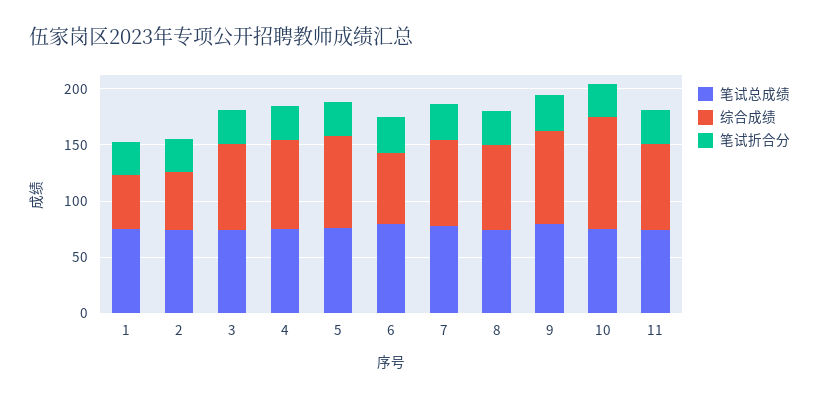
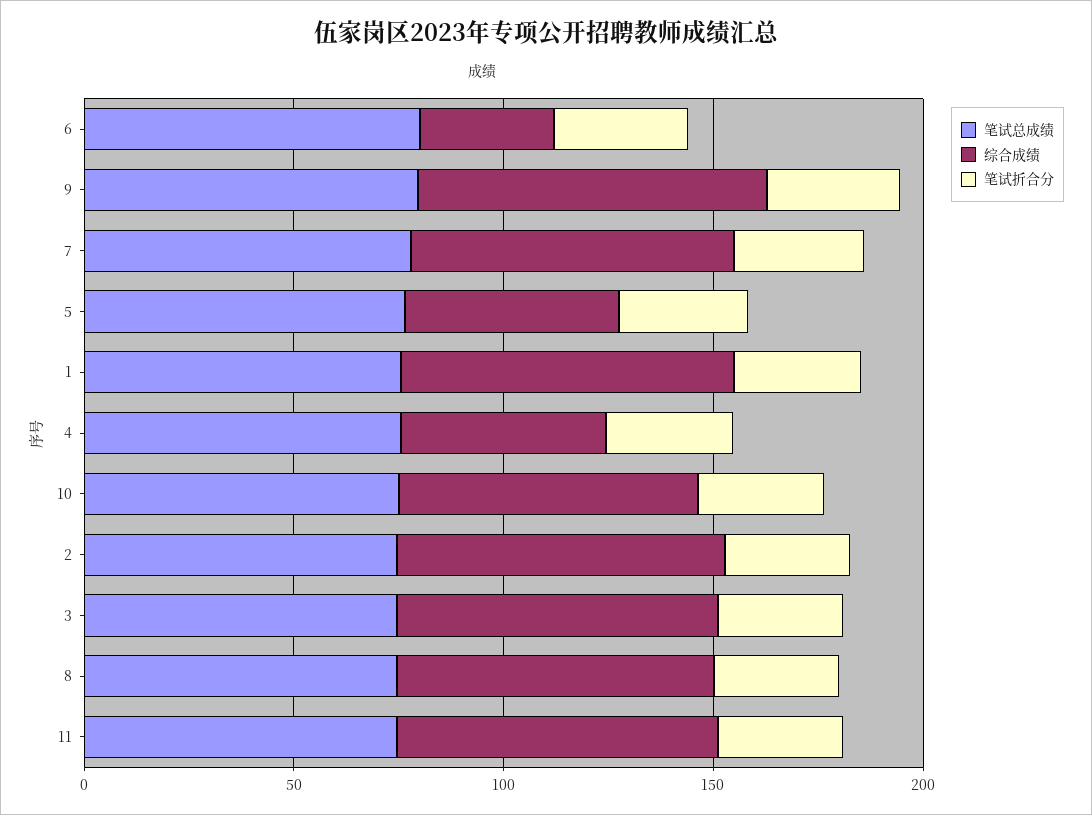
综合成绩, 1: 50 -> 80
综合成绩, 2: 50 -> 80
综合成绩, 4: 80 -> 50
综合成绩, 5: 80 -> 50
综合成绩, 6: 60 -> 30
综合成绩, 10: 100 -> 70

